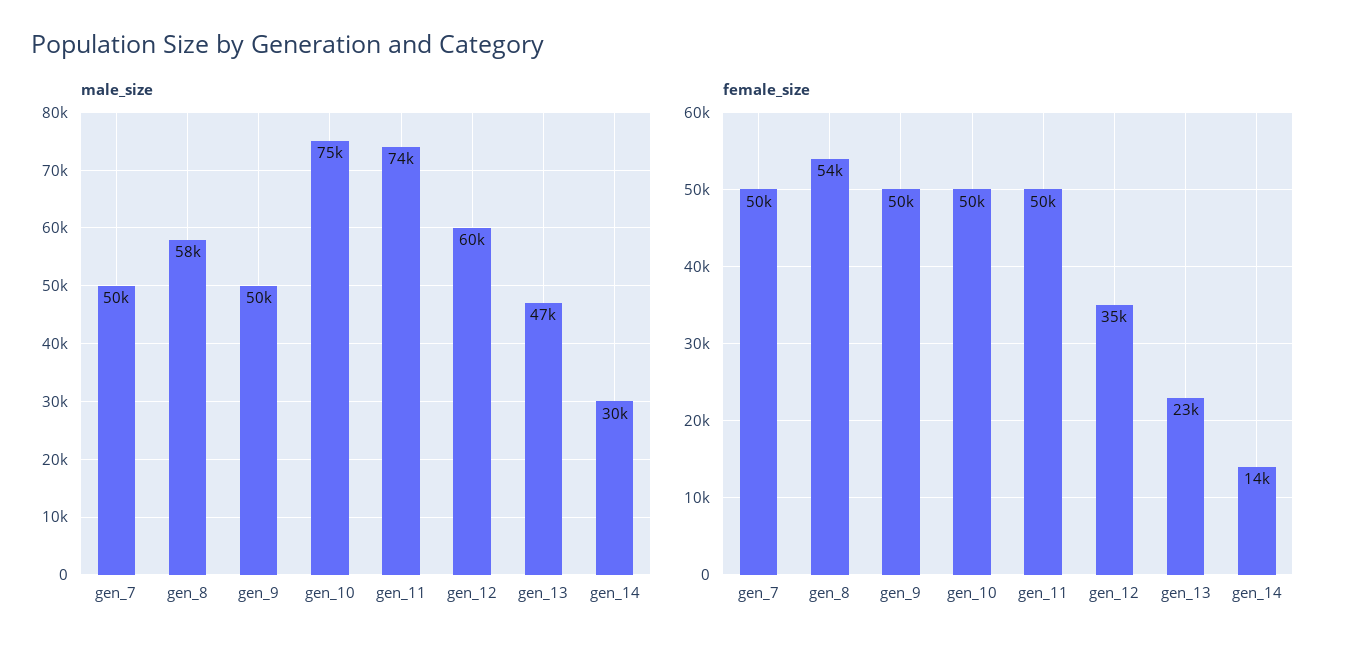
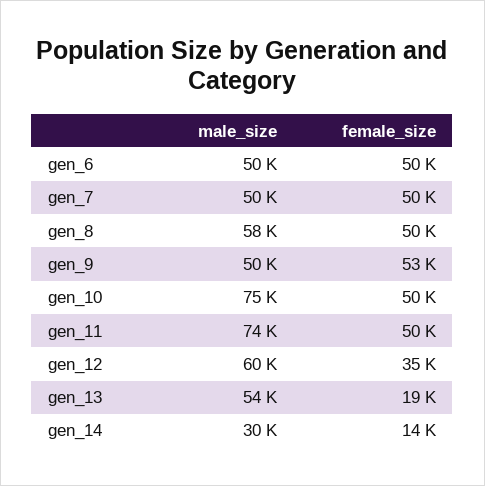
male_size, gen_13: 47000 -> 54000
female_size, gen_8: 54000 -> 50000
female_size, gen_9: 50000 -> 53000
female_size, gen_13: 23000 -> 19000
male_size, gen_6: none -> 50000
female_size, gen_6: none -> 50000

